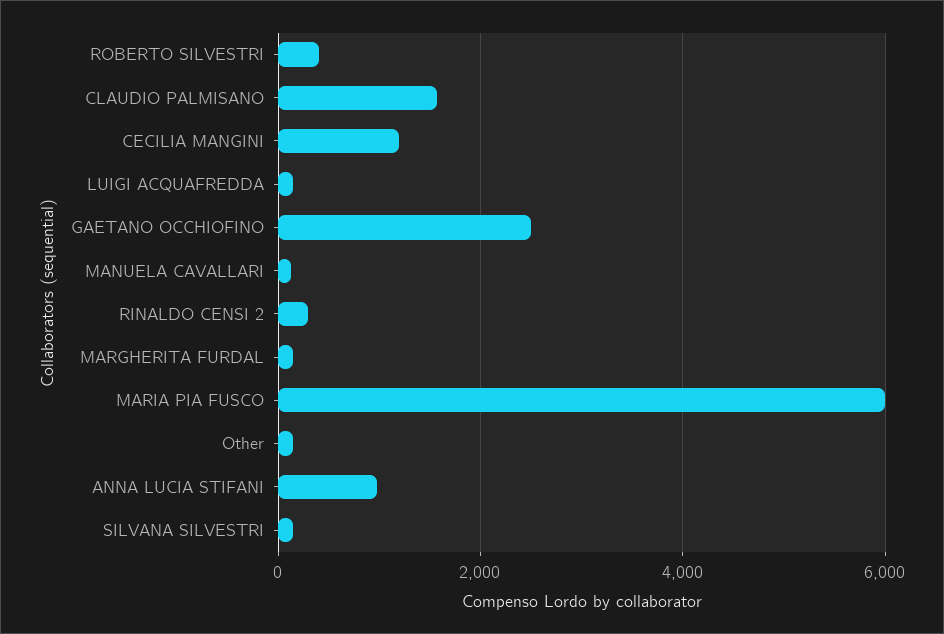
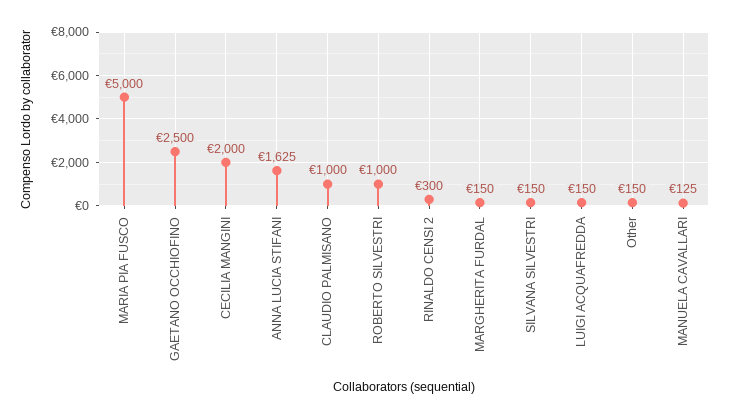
ROBERTO SILVESTRI: 400 -> 1000
CLAUDIO PALMISANO: 1600 -> 1000
CECILIA MANGINI: 1200 -> 2000
MARIA PIA FUSCO: 6000 -> 5000
ANNA LUCIA STIFANI: 1000 -> 1625

